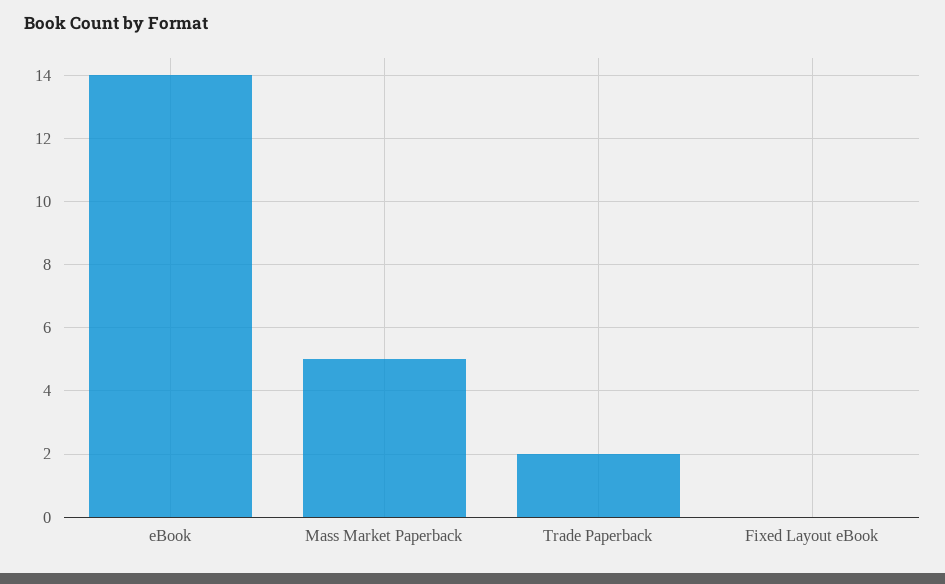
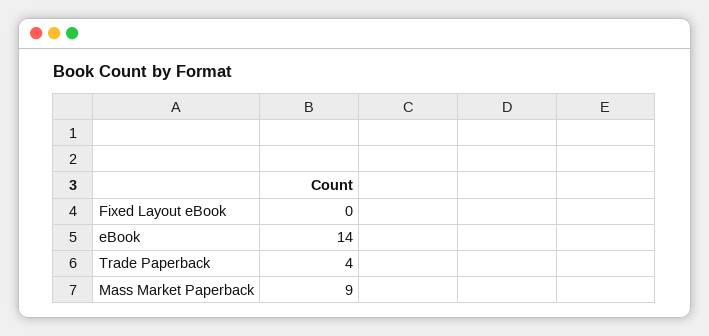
Mass Market Paperback: 5 -> 9
Trade Paperback: 2 -> 4

